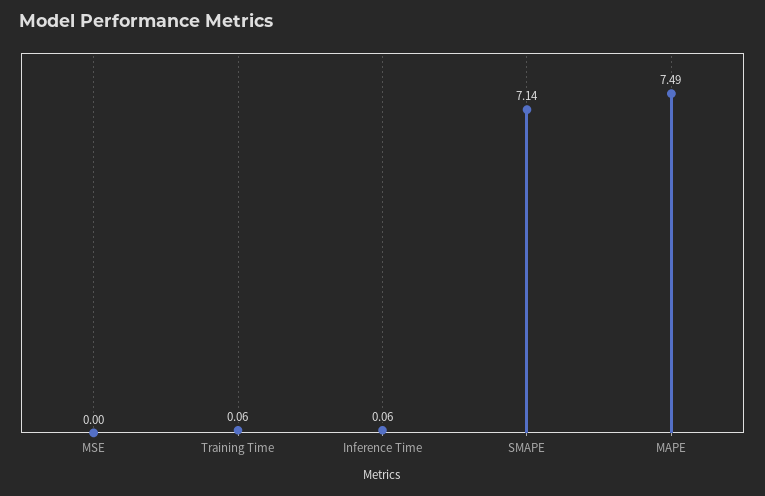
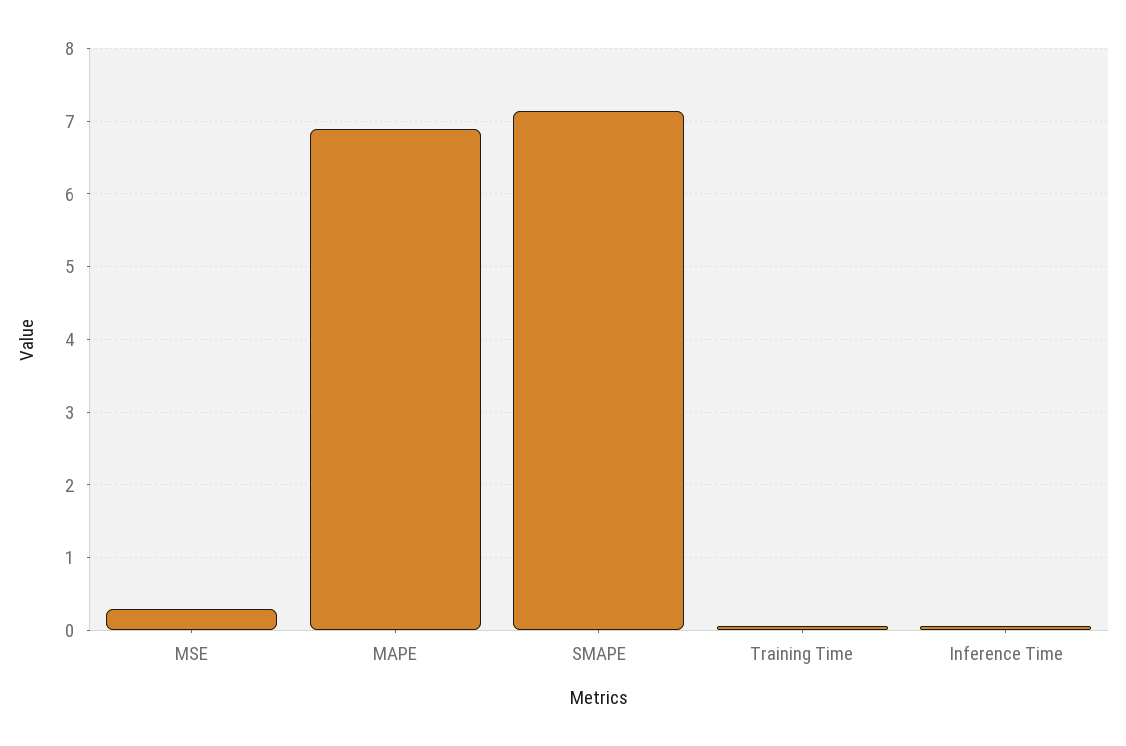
MSE: 0 -> 0.3
MAPE: 7.49 -> 6.9

